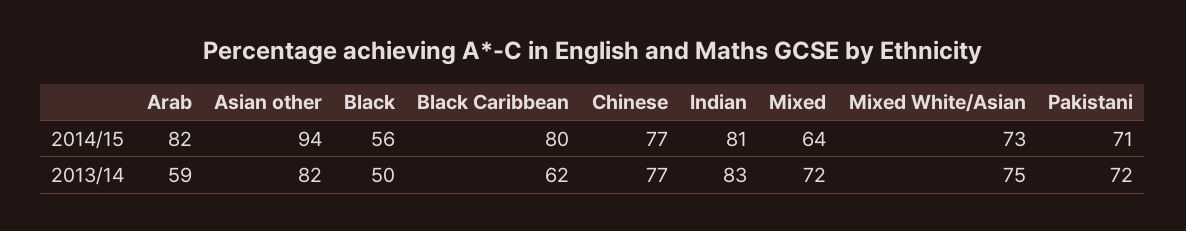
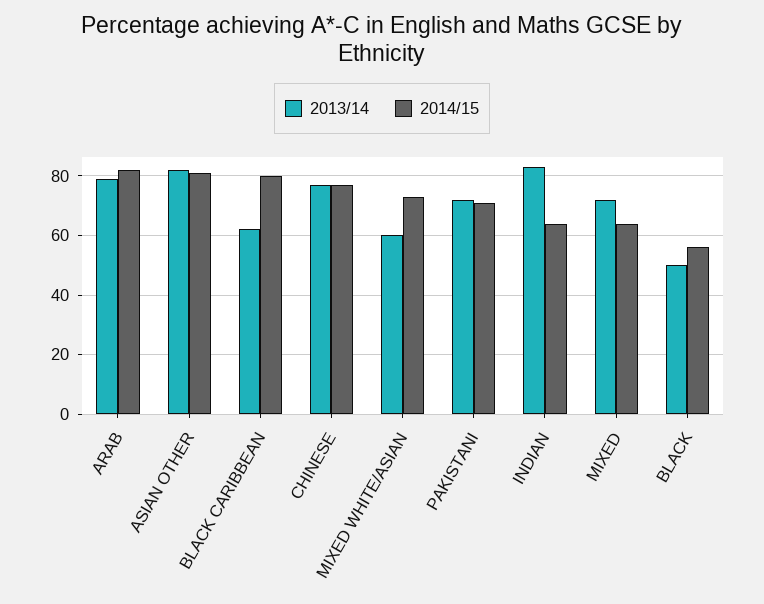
2014/15, Asian other: 94 -> 80
2014/15, Indian: 81 -> 65
2013/14, Arab: 59 -> 80
2013/14, Mixed White/Asian: 75 -> 60

